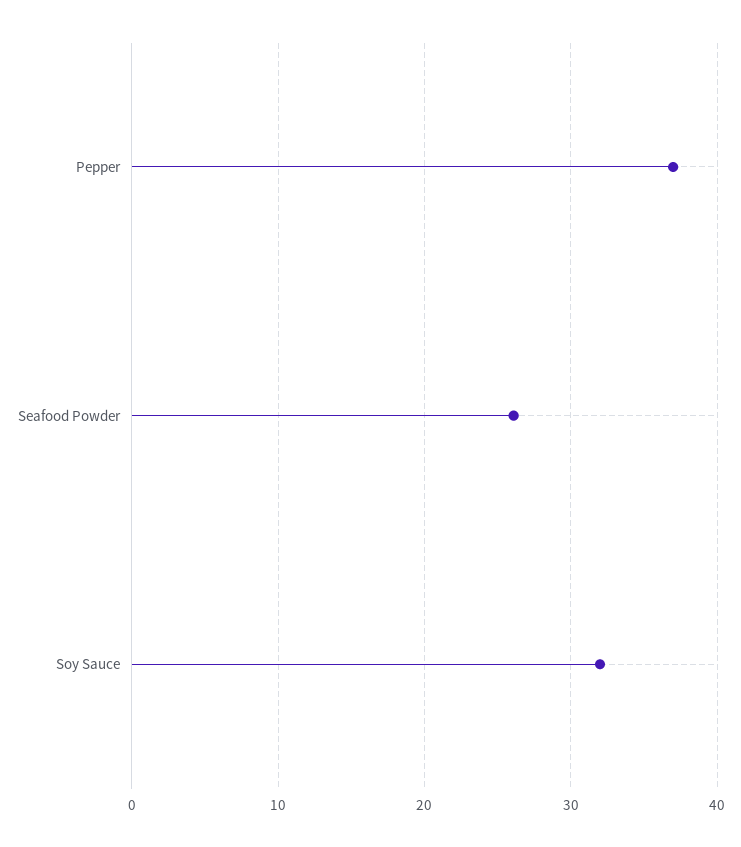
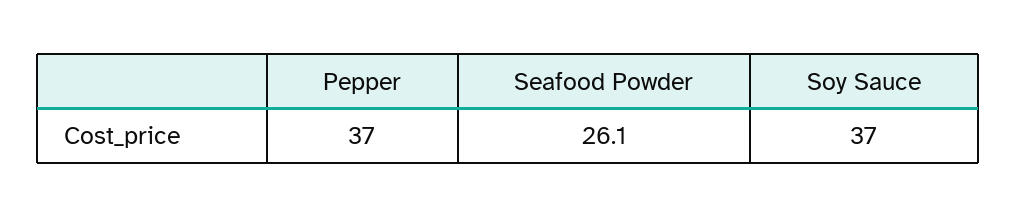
Soy Sauce: 32 -> 37

